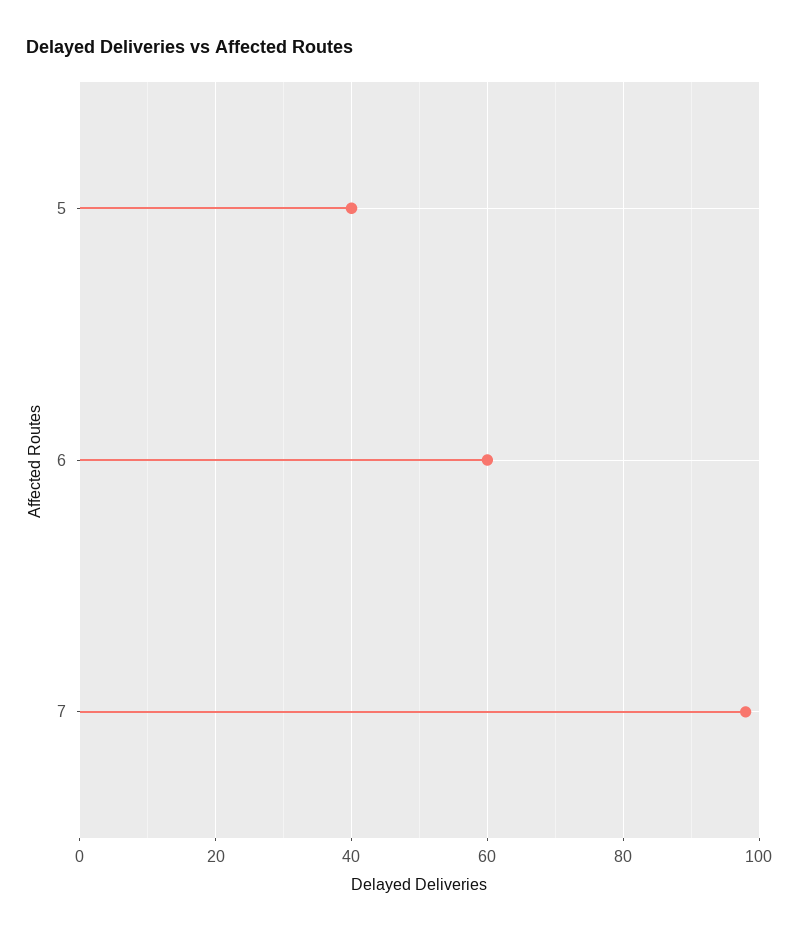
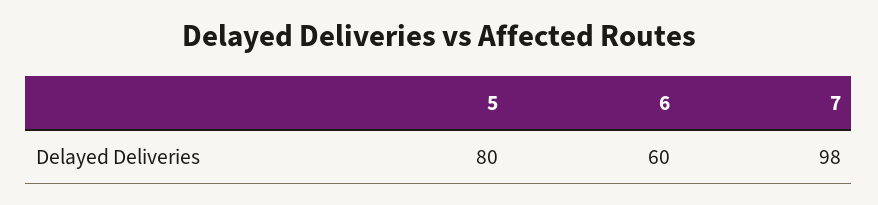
5: 40 -> 80

